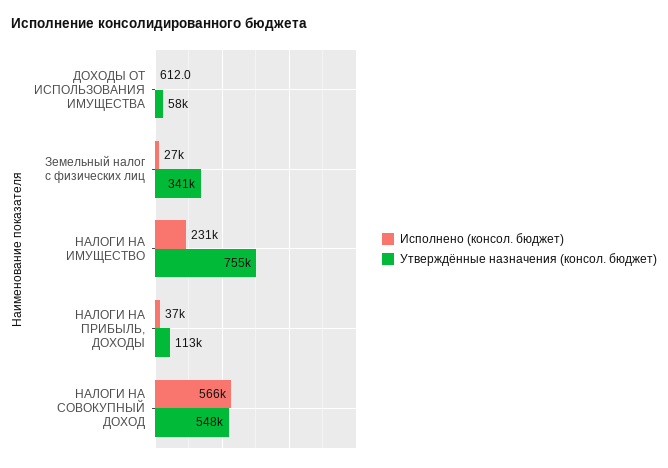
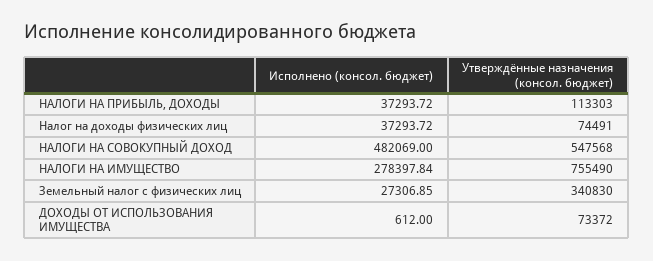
Утверждённые назначения (консол. бюджет), ДОХОДЫ ОТ ИСПОЛЬЗОВАНИЯ ИМУЩЕСТВА: 58000 -> 73372
Исполнено (консол. бюджет), НАЛОГИ НА ИМУЩЕСТВО: 231000 -> 278397.84
Исполнено (консол. бюджет), НАЛОГИ НА СОВОКУПНЫЙ ДОХОД: 566000 -> 482069
Исполнено (консол. бюджет), Налог на доходы физических лиц: none -> 37293.72
Утверждённые назначения (консол. бюджет), Налог на доходы физических лиц: none -> 74491

